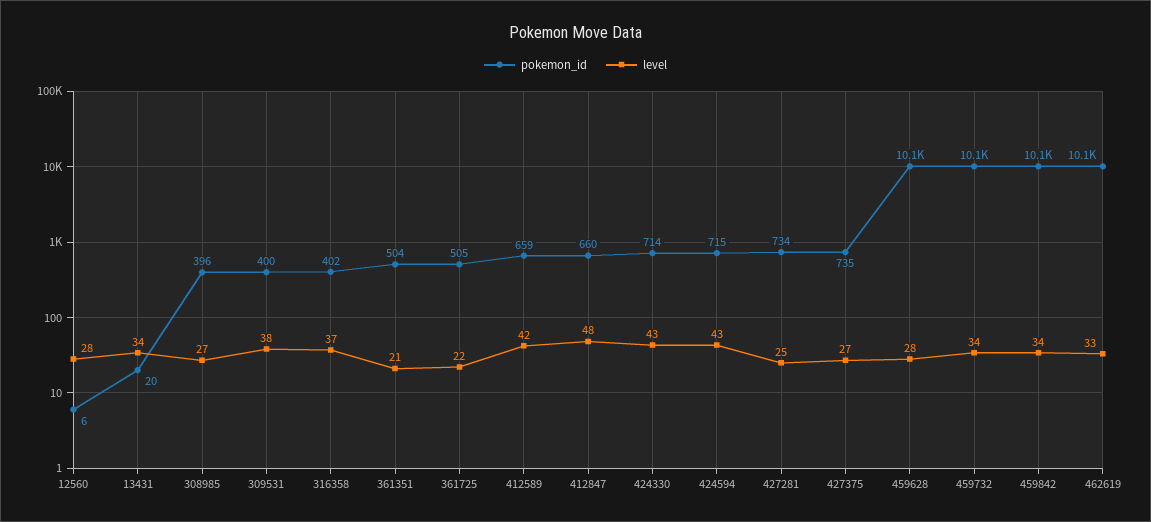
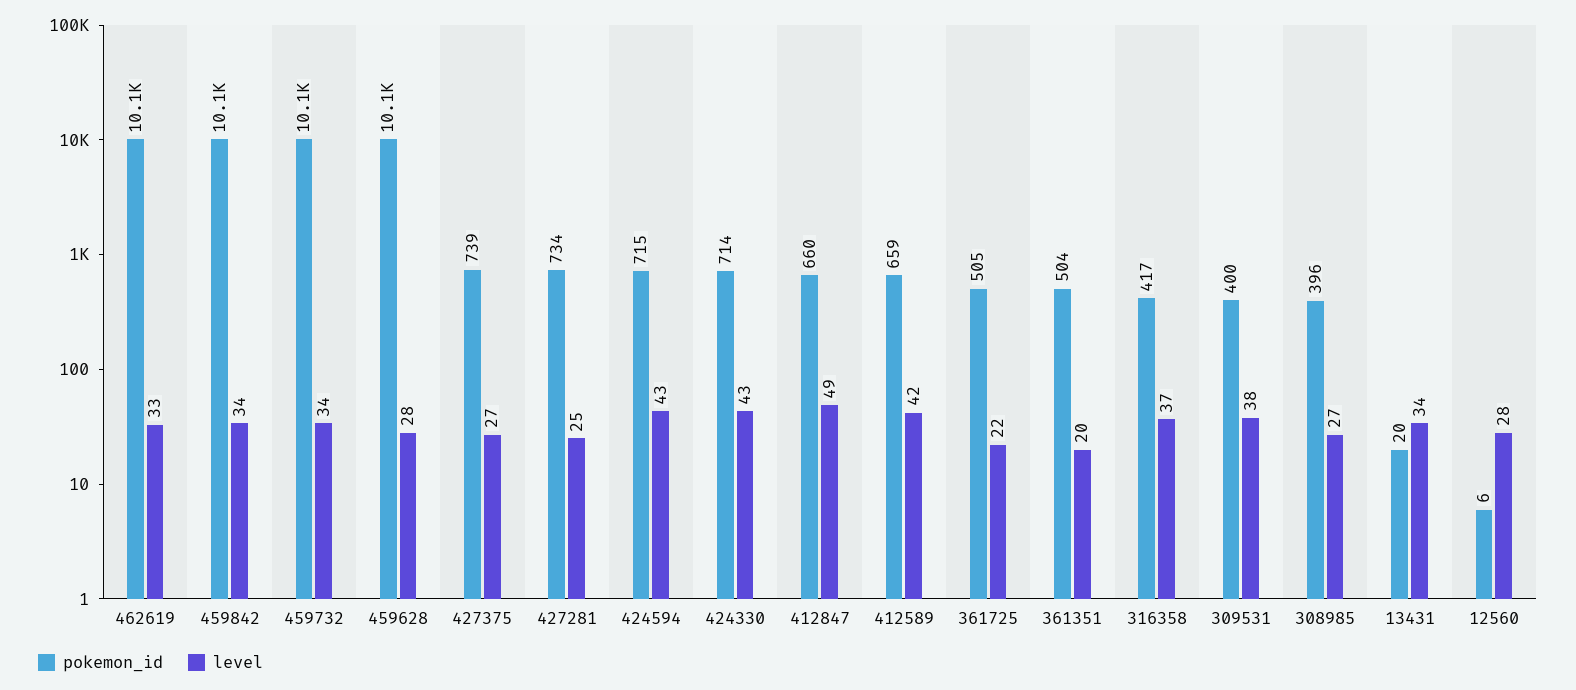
pokemon_id, 316358: 402 -> 417
level, 361351: 21 -> 20
level, 412847: 48 -> 49
pokemon_id, 427375: 735 -> 739

